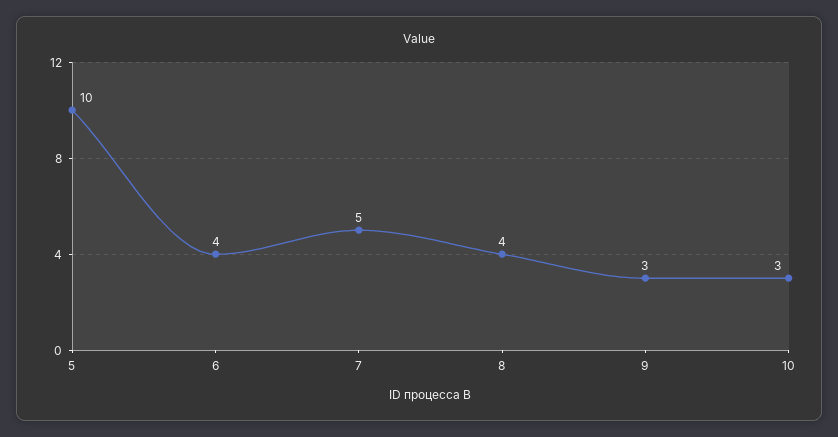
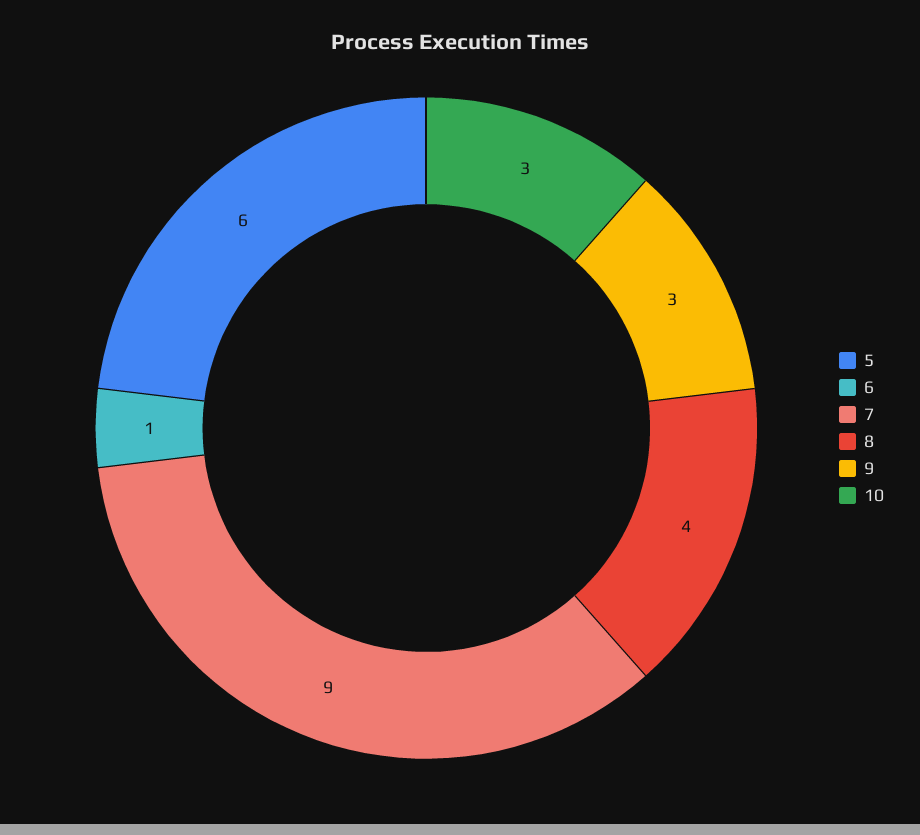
5: 10 -> 6
6: 4 -> 1
7: 5 -> 9

